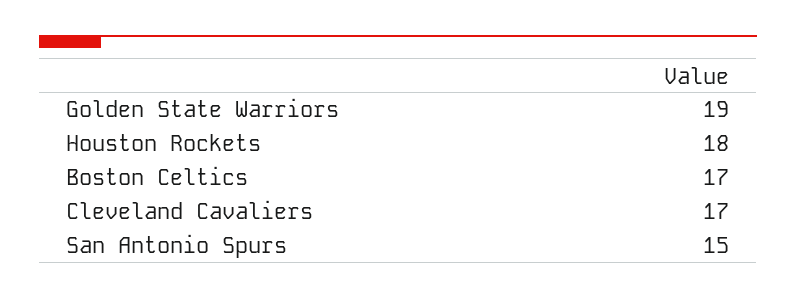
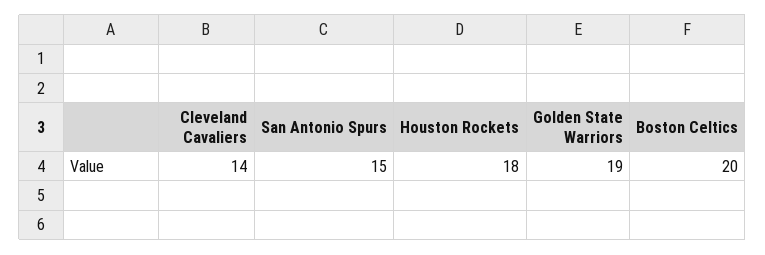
Boston Celtics: 17 -> 20
Cleveland Cavaliers: 17 -> 14

